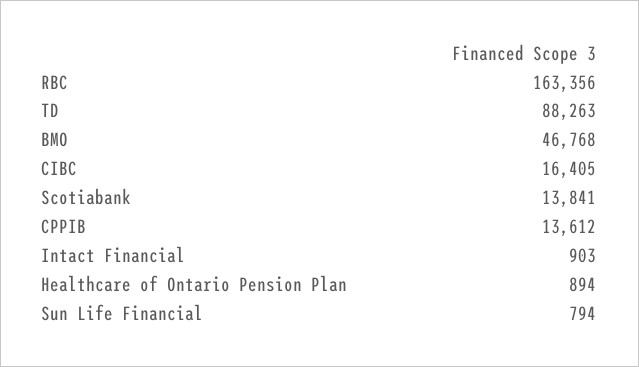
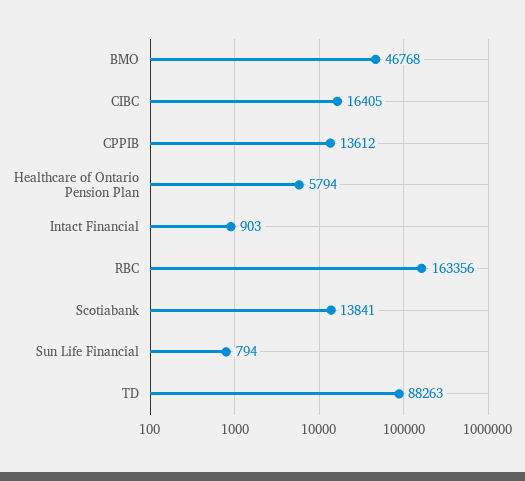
Healthcare of Ontario Pension Plan: 894 -> 5794

